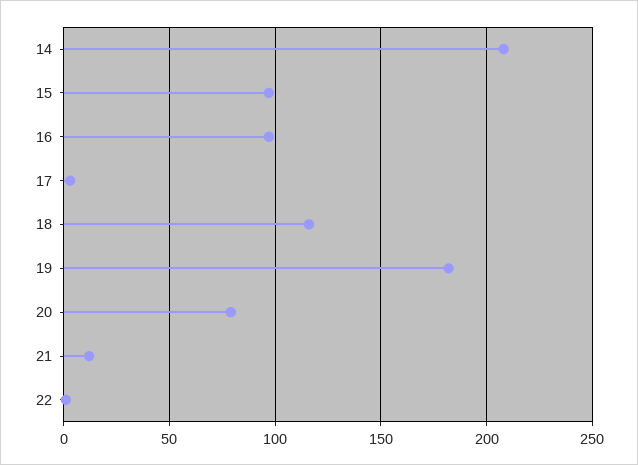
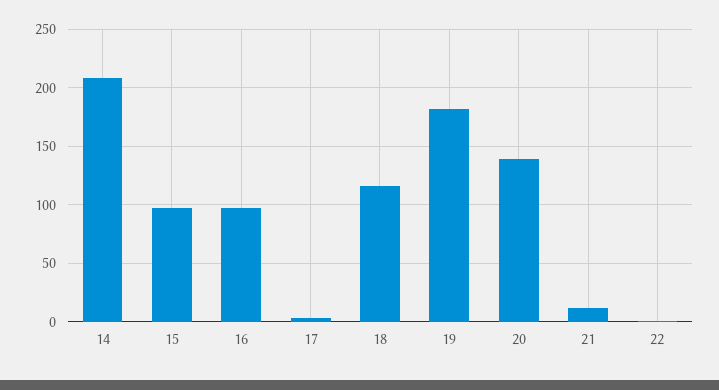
20: 80 -> 140

